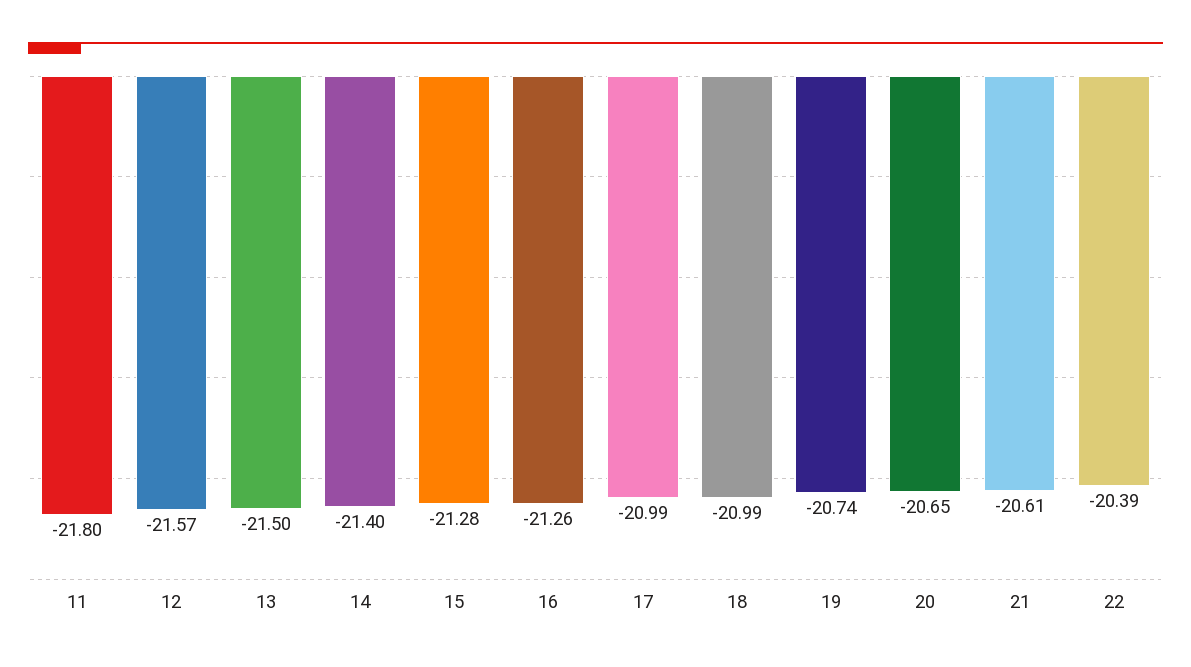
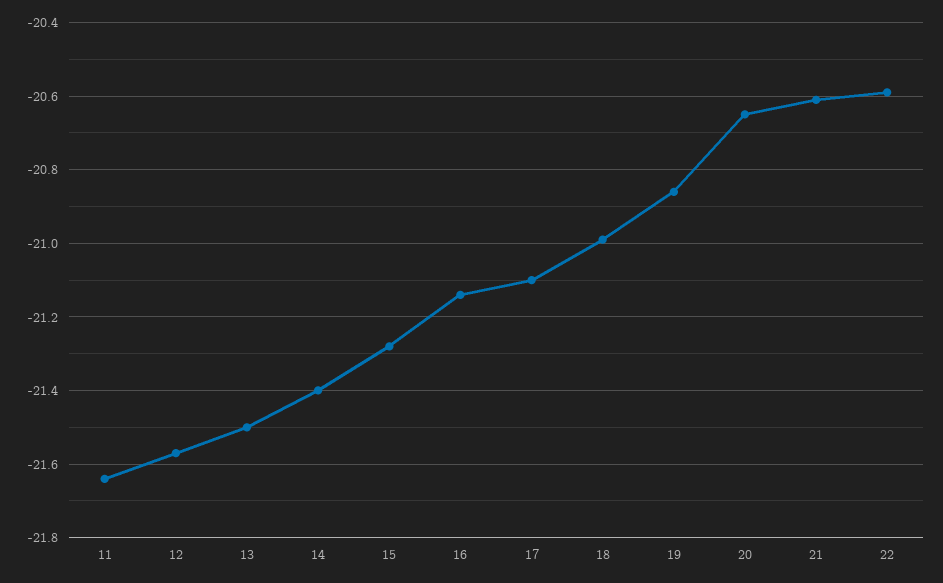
11: -21.8 -> -21.65
16: -21.26 -> -21.15
17: -20.99 -> -21.1
19: -20.74 -> -20.85
22: -20.39 -> -20.6

